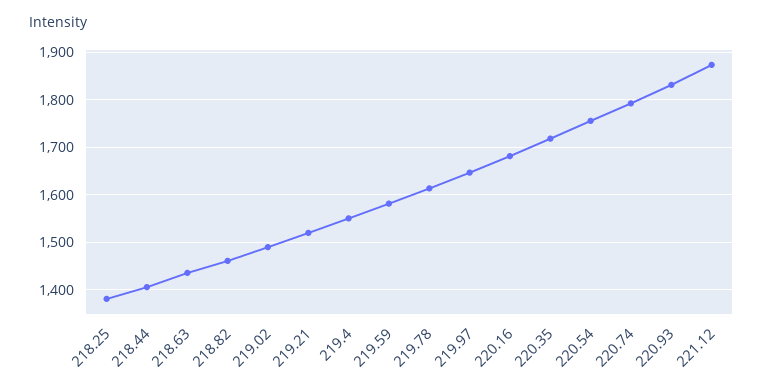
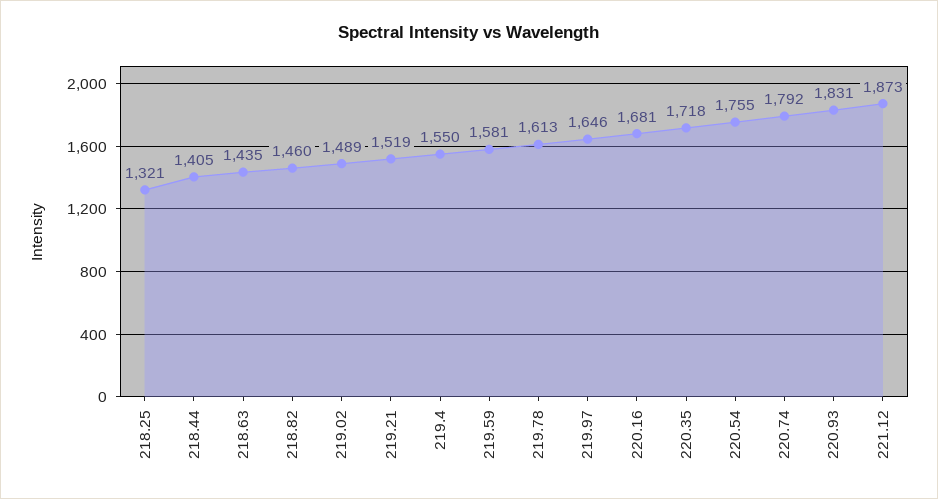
218.25: 1380 -> 1321

